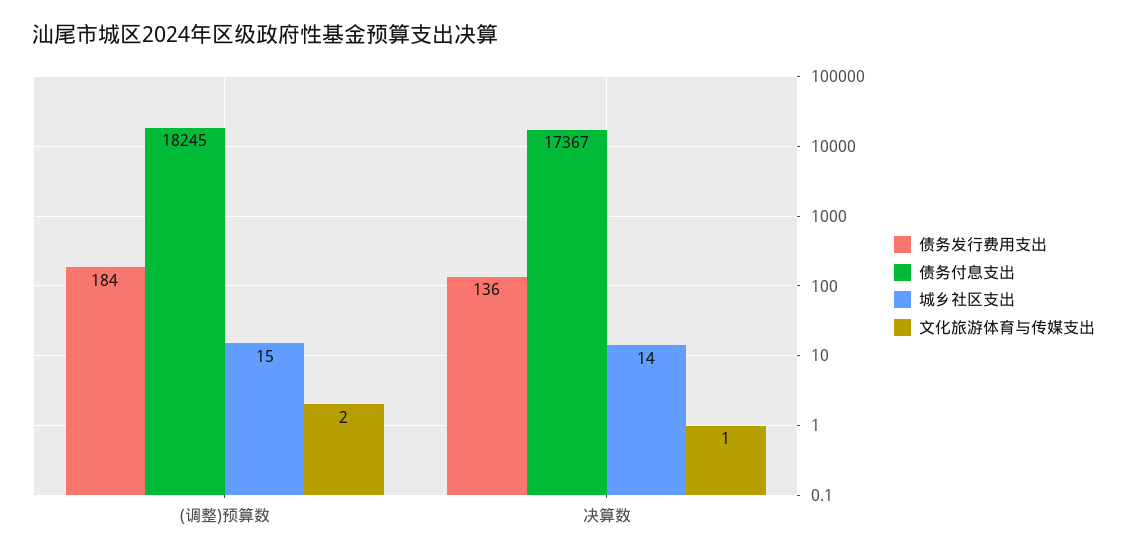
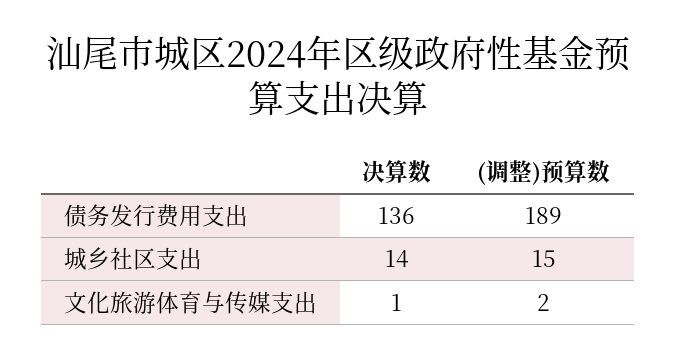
债务发行费用支出, (调整)预算数: 184 -> 189
债务付息支出, (调整)预算数: 18245 -> none
债务付息支出, 决算数: 17367 -> none

